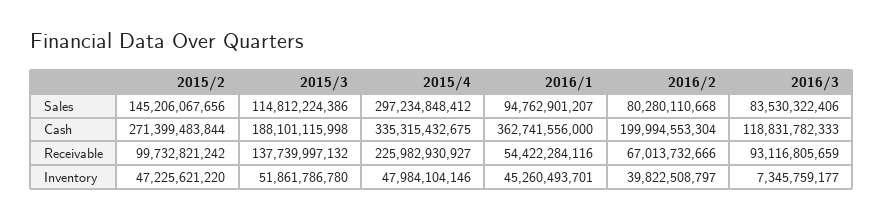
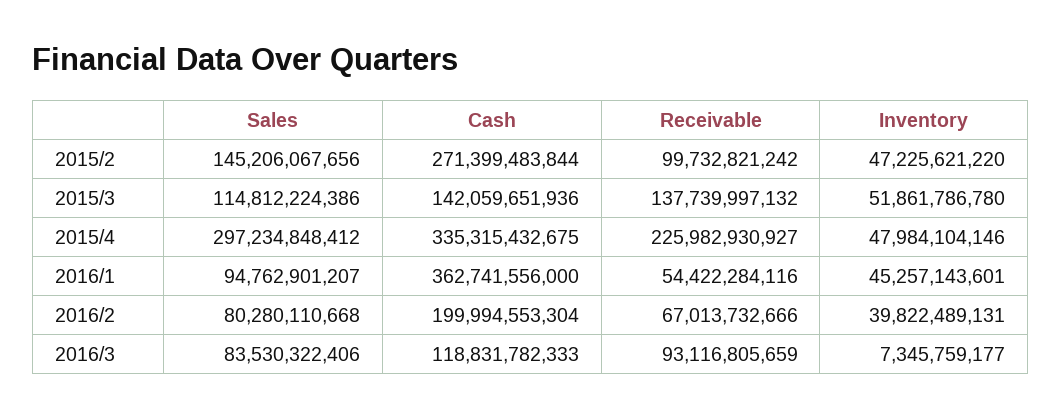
2015/3, Cash: 188101115998 -> 142059651936
2016/1, Inventory: 45260493701 -> 45257143601
2016/2, Inventory: 39822508797 -> 39822489131

